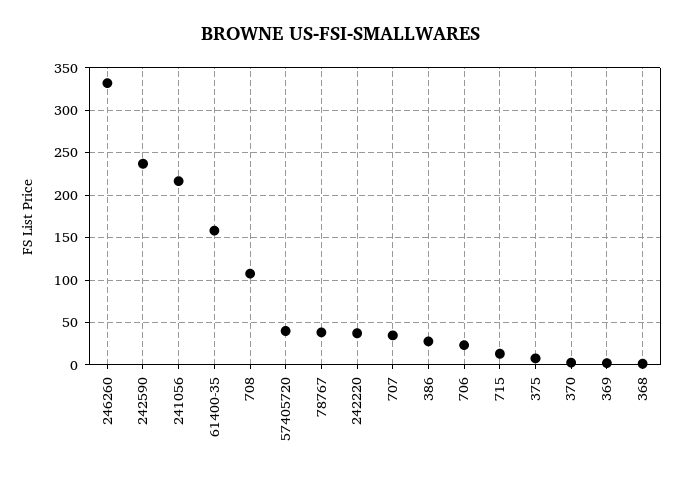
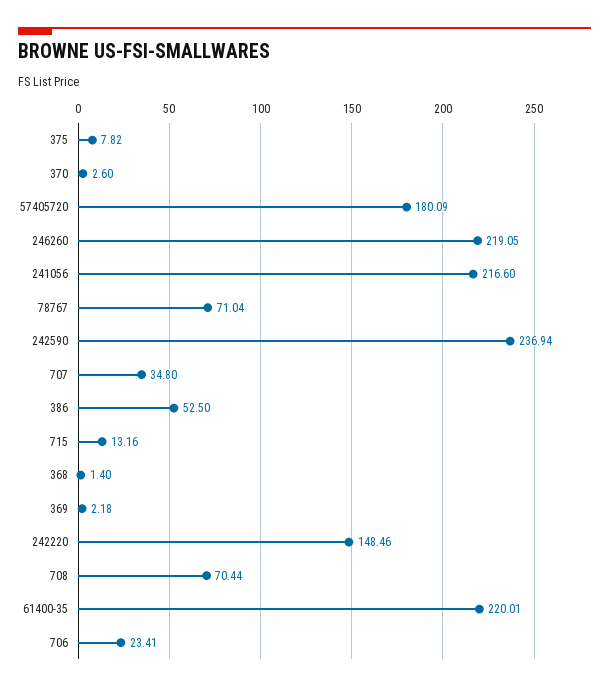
246260: 330 -> 219.05
61400-35: 160 -> 220.01
708: 110 -> 70.44
57405720: 40 -> 180.09
78767: 40 -> 71.04
242220: 40 -> 148.46
386: 30 -> 52.5

